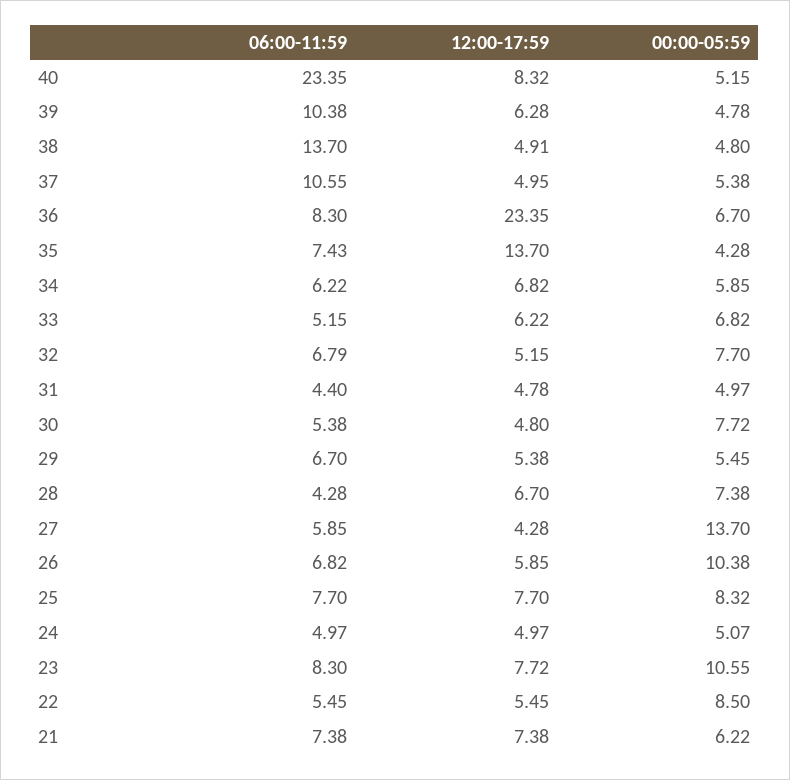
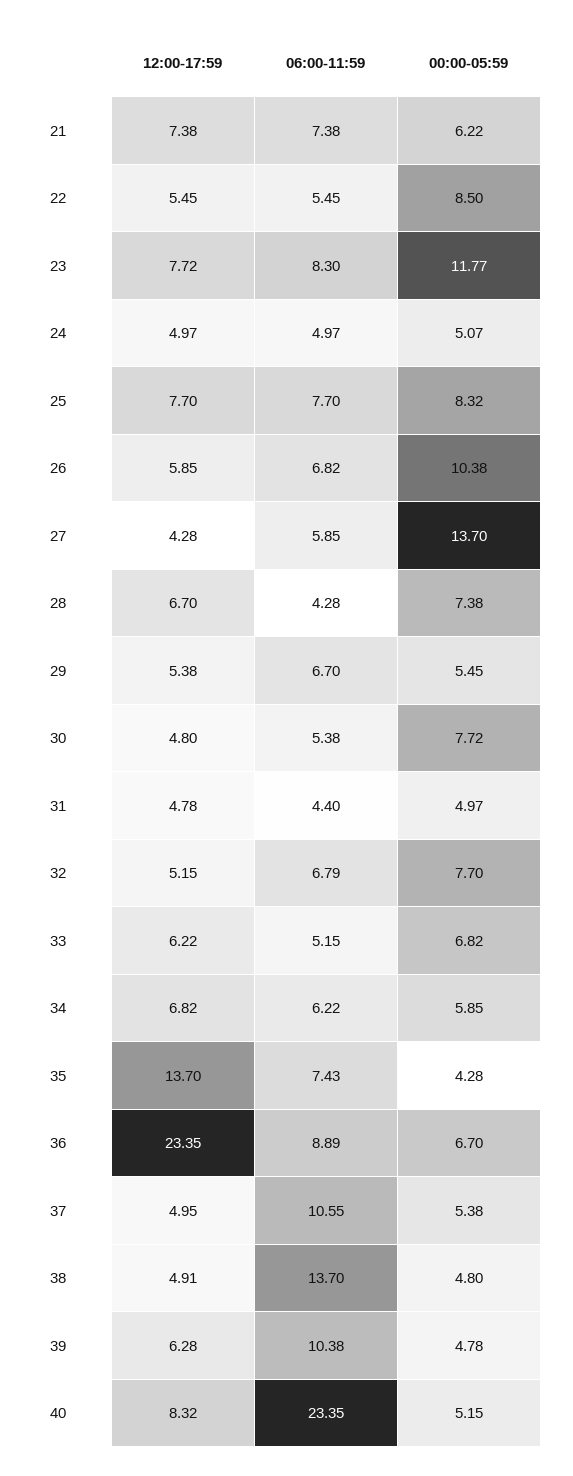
06:00-11:59, 36: 8.3 -> 8.89
00:00-05:59, 23: 10.55 -> 11.77

